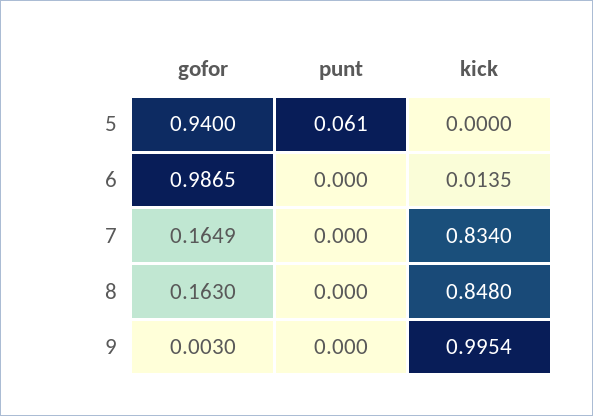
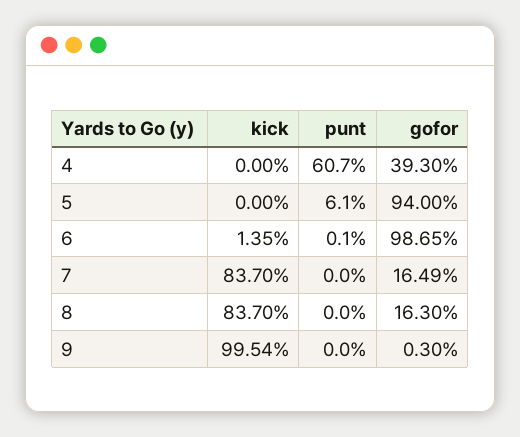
punt, 6: 0 -> 0.001
kick, 7: 0.834 -> 0.837
kick, 8: 0.848 -> 0.837
kick, 4: none -> 0
punt, 4: none -> 0.607
gofor, 4: none -> 0.393

